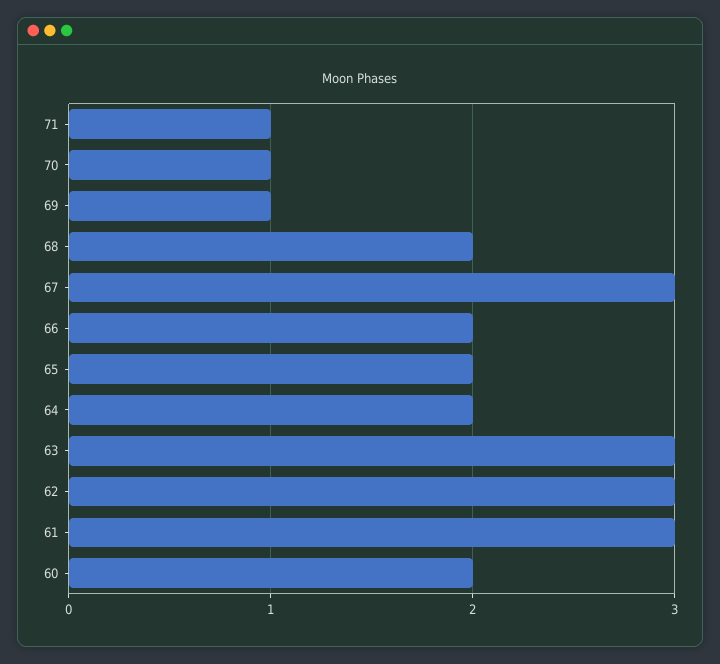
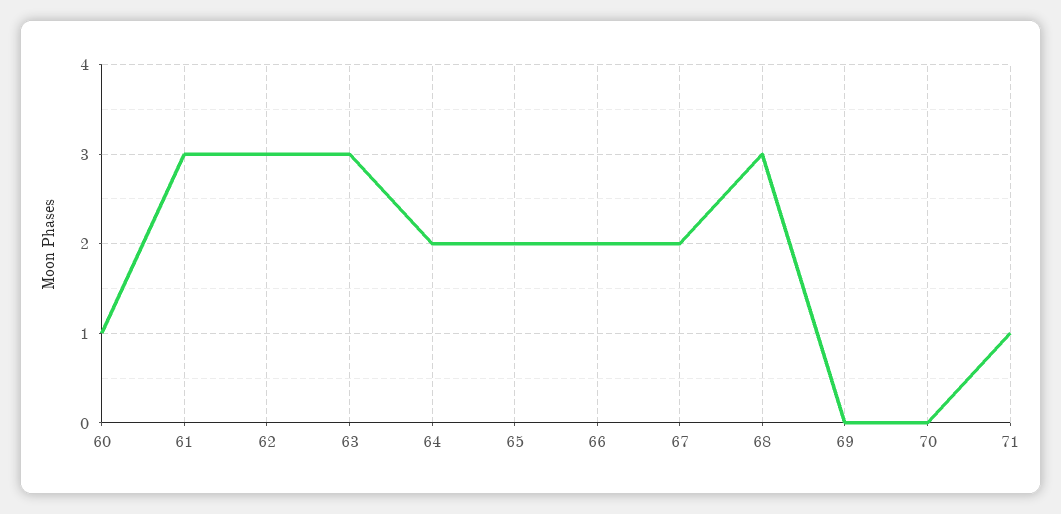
70: 1 -> 0
69: 1 -> 0
68: 2 -> 3
67: 3 -> 2
60: 2 -> 1

